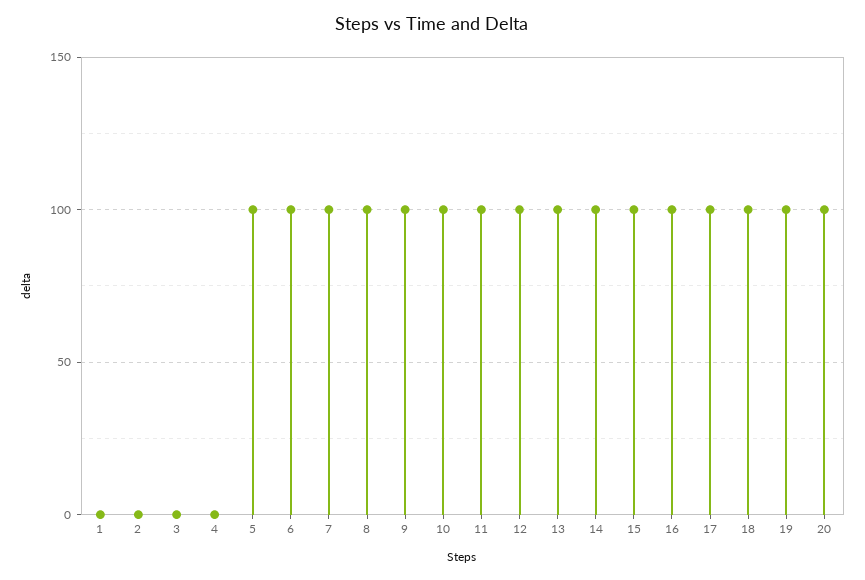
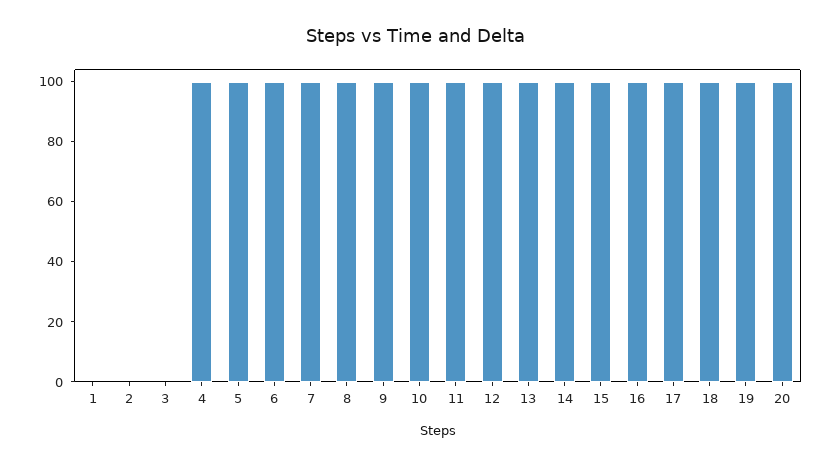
4: 0 -> 100

